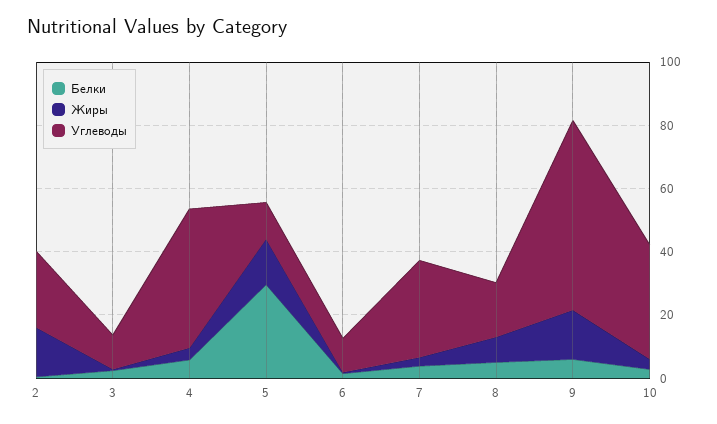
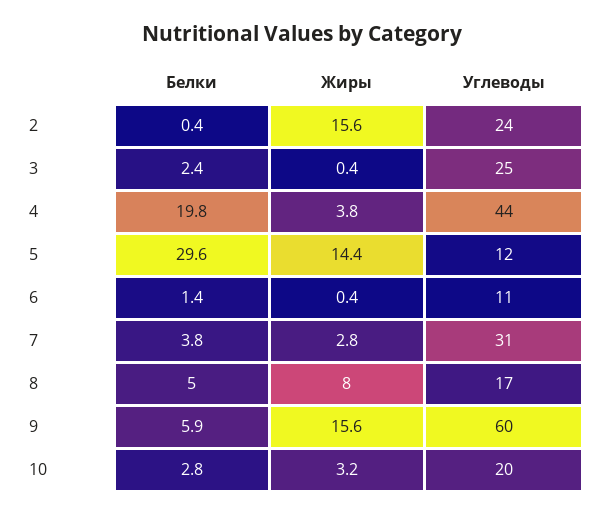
Углеводы, 3: 10 -> 25
Белки, 4: 5 -> 19.8
Углеводы, 10: 35 -> 20

